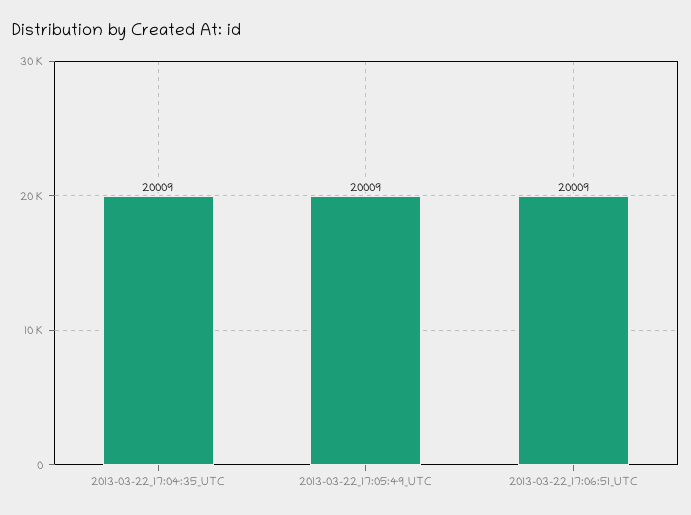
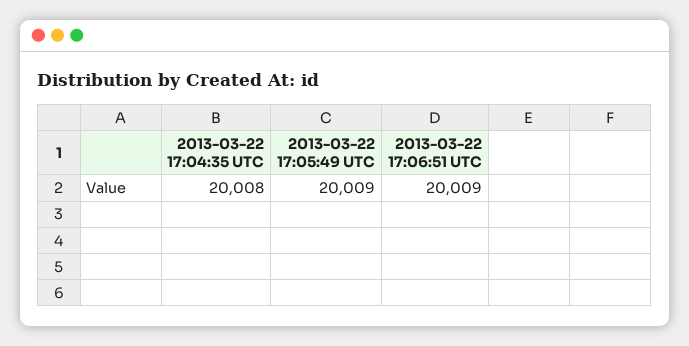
2013-03-22_17:04:35_UTC: 20009 -> 20008

